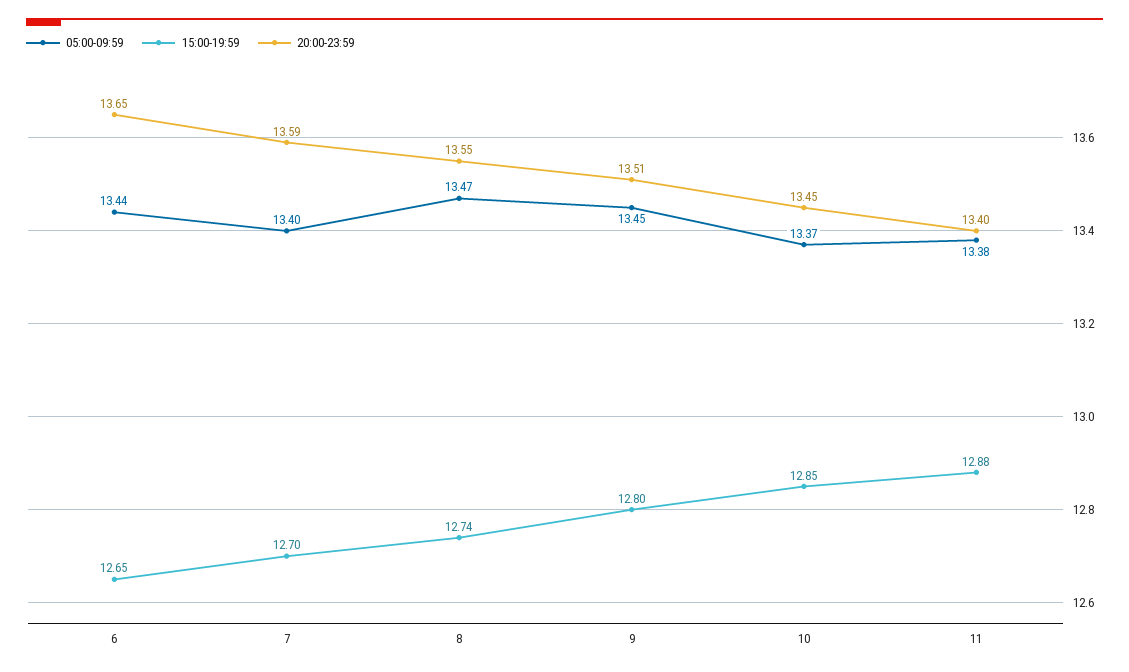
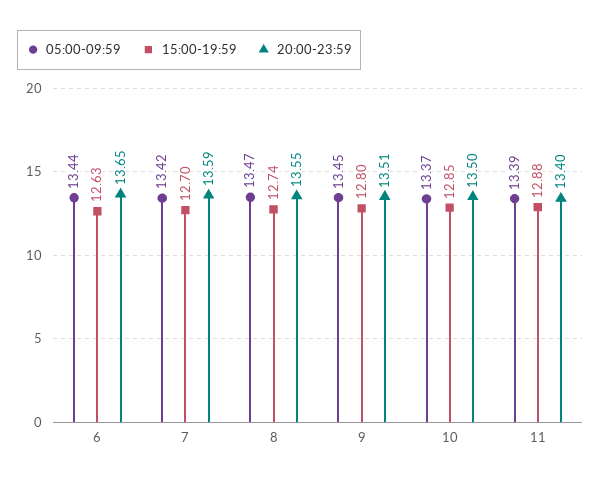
15:00-19:59, 6: 12.65 -> 12.63
05:00-09:59, 7: 13.4 -> 13.42
20:00-23:59, 10: 13.45 -> 13.5
05:00-09:59, 11: 13.38 -> 13.39

